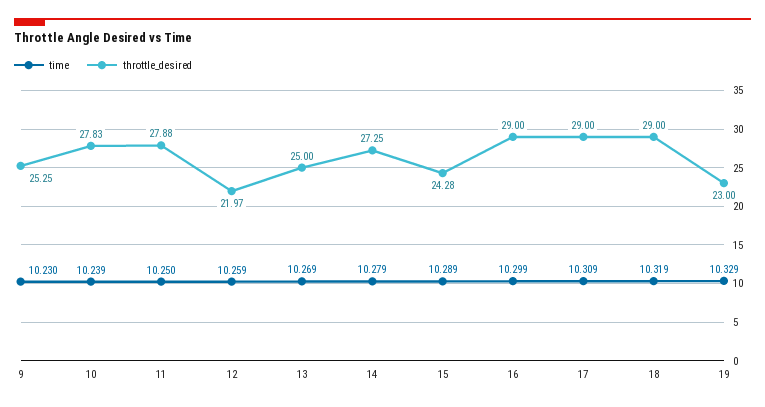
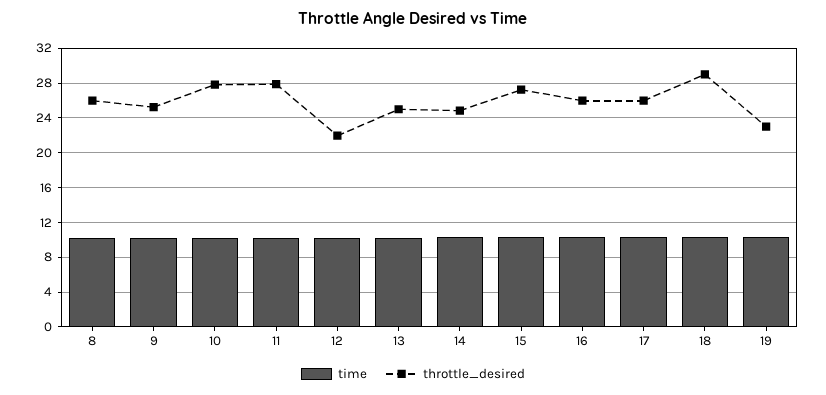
throttle_desired, 14: 27.25 -> 25
throttle_desired, 15: 24.28 -> 27
throttle_desired, 16: 29 -> 26
throttle_desired, 17: 29 -> 26
time, 8: none -> 10
throttle_desired, 8: none -> 26

